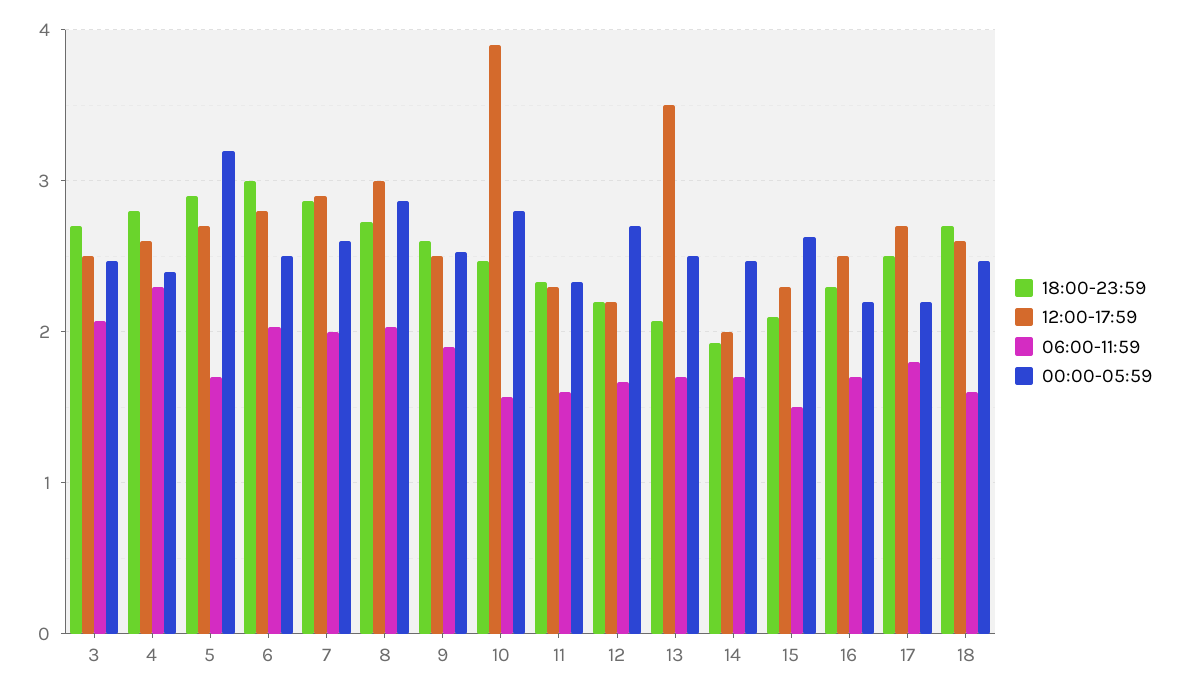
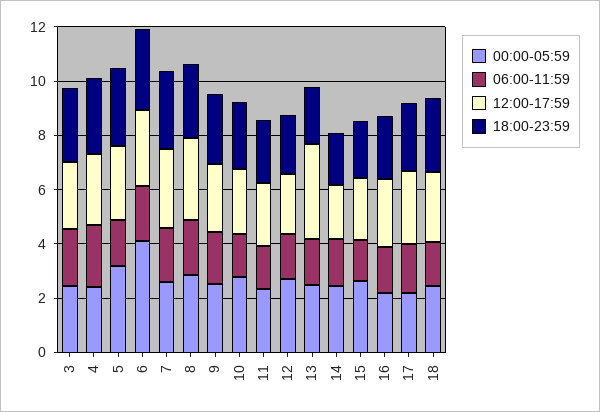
00:00-05:59, 6: 2.5 -> 4
12:00-17:59, 10: 3.9 -> 2.5

